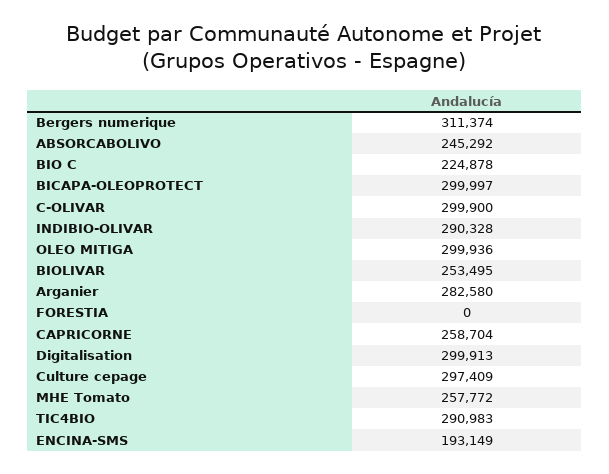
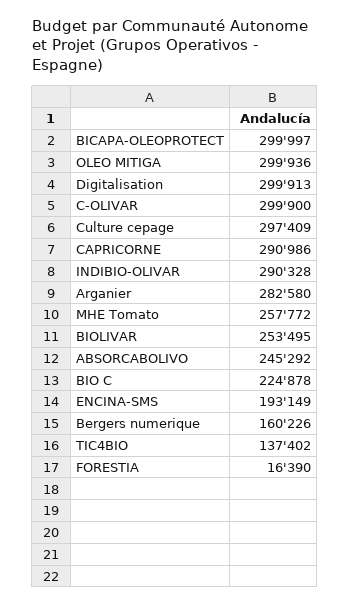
Bergers numerique: 311374 -> 160226
FORESTIA: 0 -> 16390
CAPRICORNE: 258704 -> 290986
TIC4BIO: 290983 -> 137402

